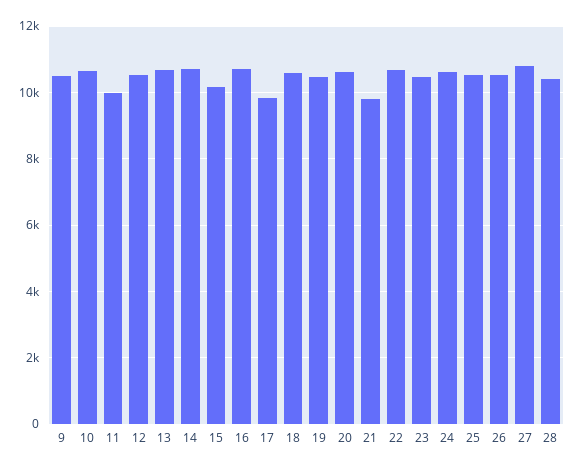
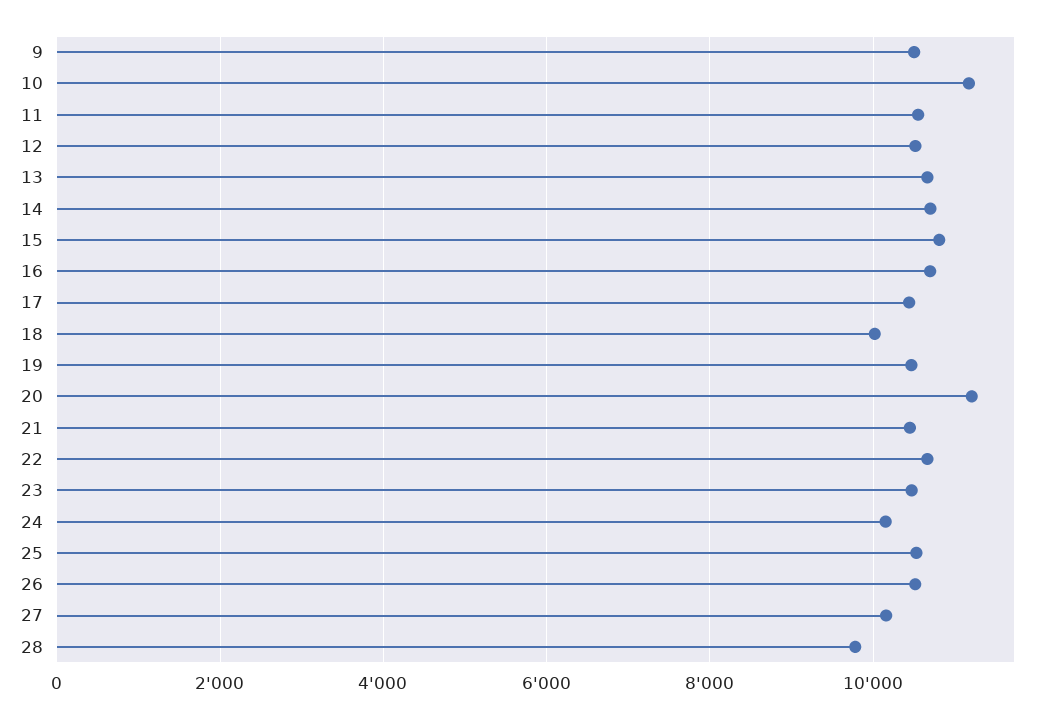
10: 10600 -> 11200
11: 10000 -> 10600
15: 10200 -> 10800
17: 9800 -> 10400
18: 10600 -> 10000
20: 10600 -> 11200
21: 9800 -> 10400
24: 10600 -> 10200
27: 10800 -> 10200
28: 10400 -> 9800

